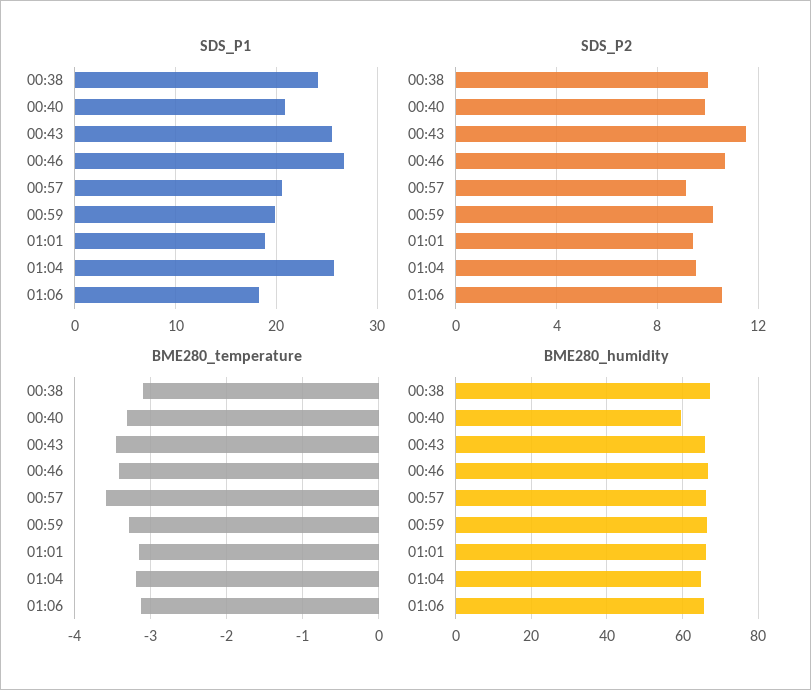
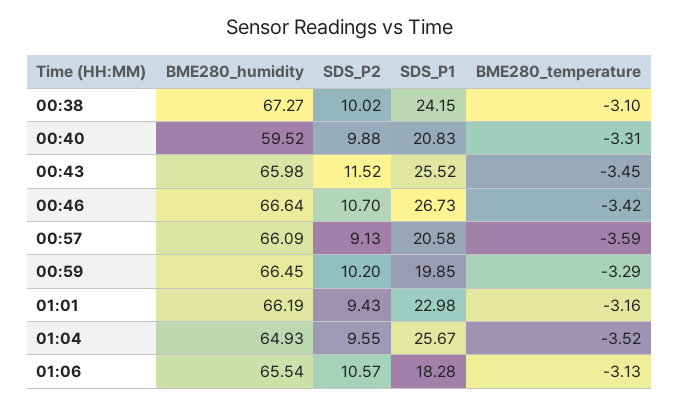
SDS_P1, 01:01: 19 -> 22.98
BME280_temperature, 01:04: -3.2 -> -3.52

